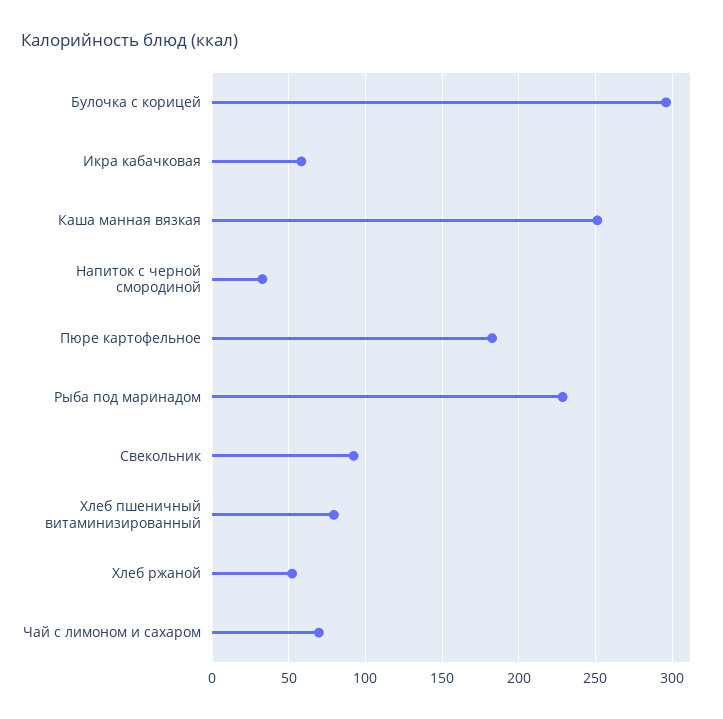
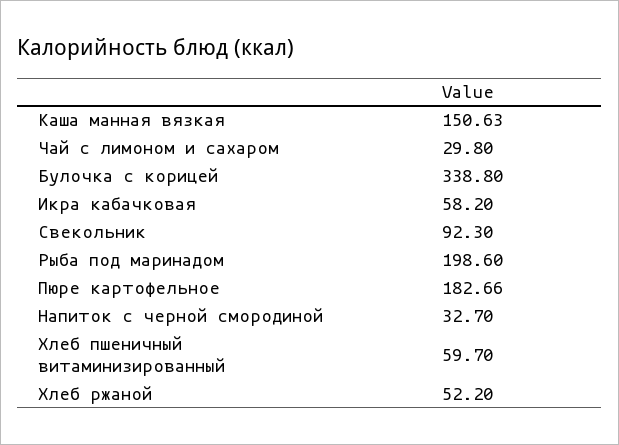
Булочка с корицей: 295 -> 338.8
Каша манная вязкая: 250 -> 150.63
Рыба под маринадом: 230 -> 198.6
Хлеб пшеничный витаминизированный: 80 -> 59.7
Чай с лимоном и сахаром: 70 -> 29.8

